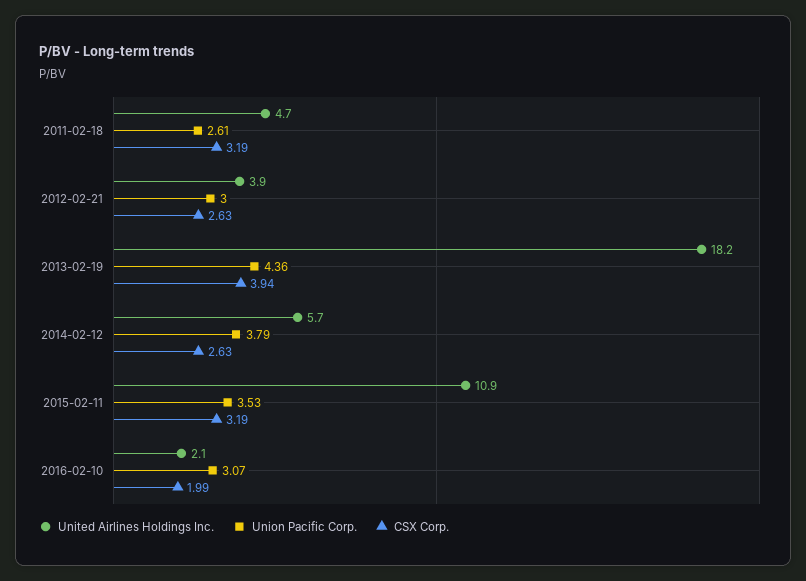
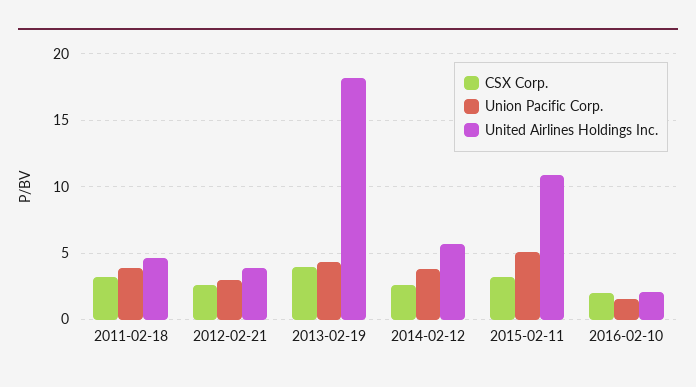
Union Pacific Corp., 2011-02-18: 2.61 -> 4
Union Pacific Corp., 2015-02-11: 3.53 -> 5
Union Pacific Corp., 2016-02-10: 3.07 -> 1.5

